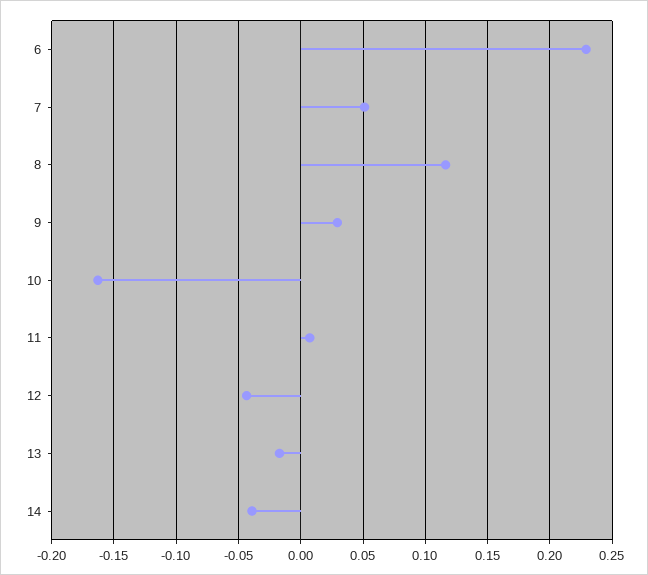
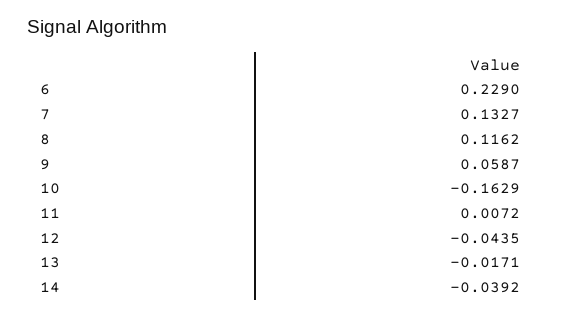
7: 0.05 -> 0.1327
9: 0.03 -> 0.0587

